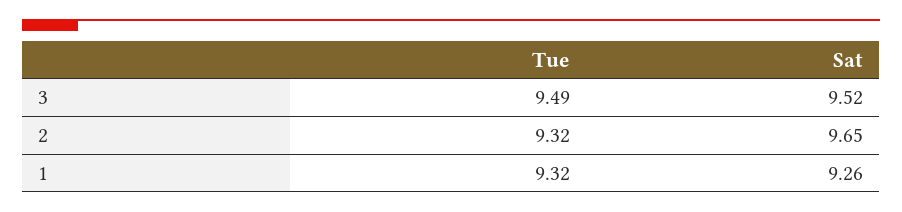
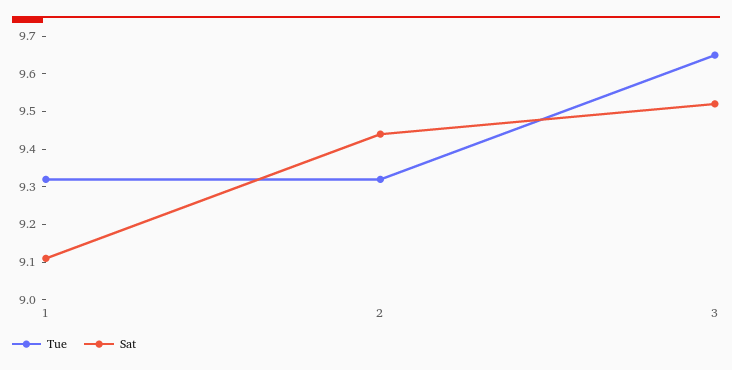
Tue, 3: 9.49 -> 9.65
Sat, 2: 9.65 -> 9.45
Sat, 1: 9.26 -> 9.1

